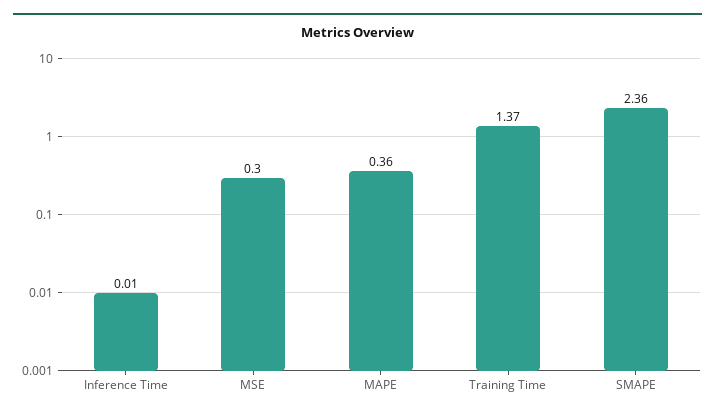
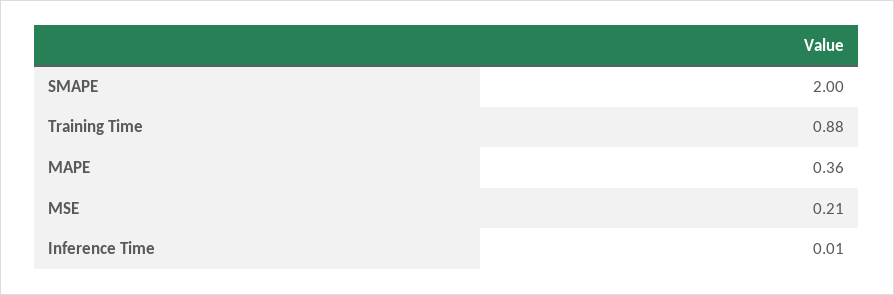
MSE: 0.3 -> 0.21
Training Time: 1.37 -> 0.88
SMAPE: 2.36 -> 2

